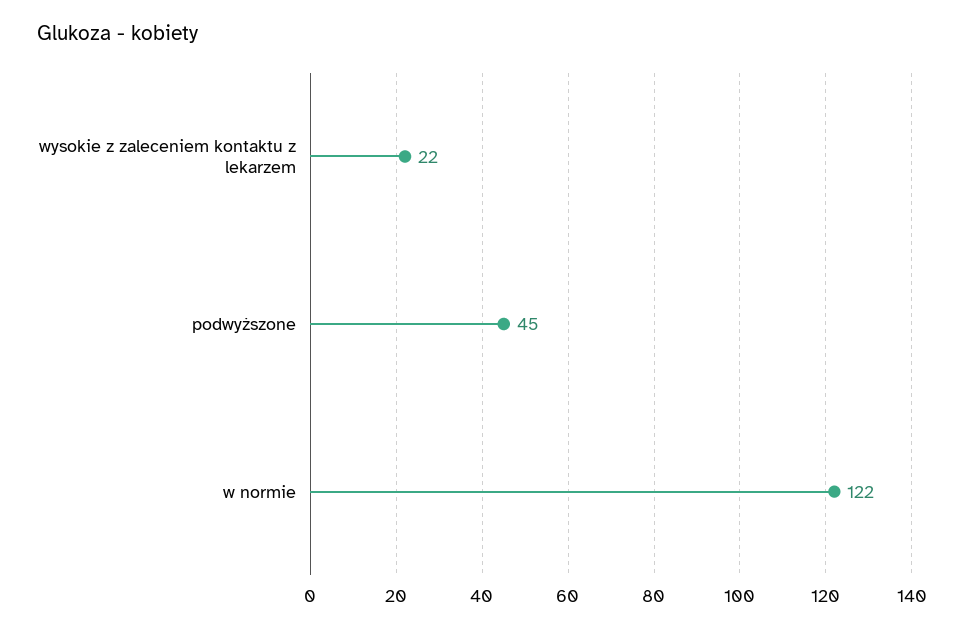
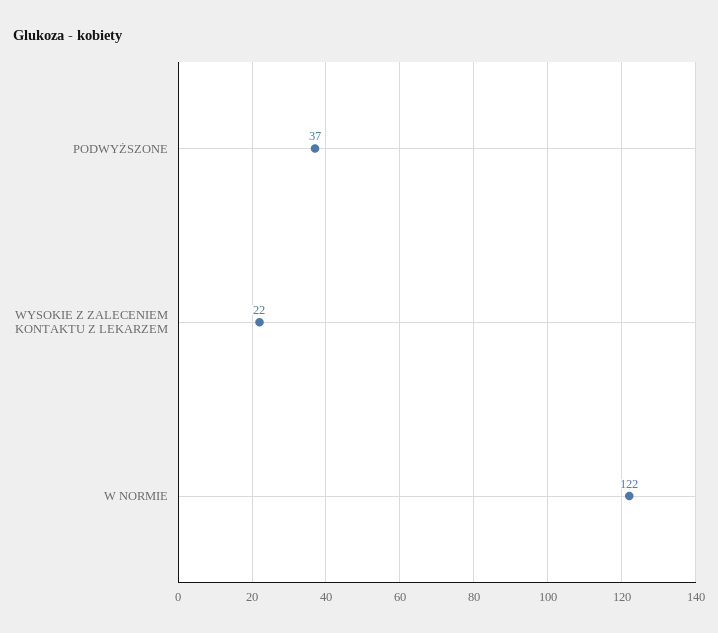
podwyższone: 45 -> 37

